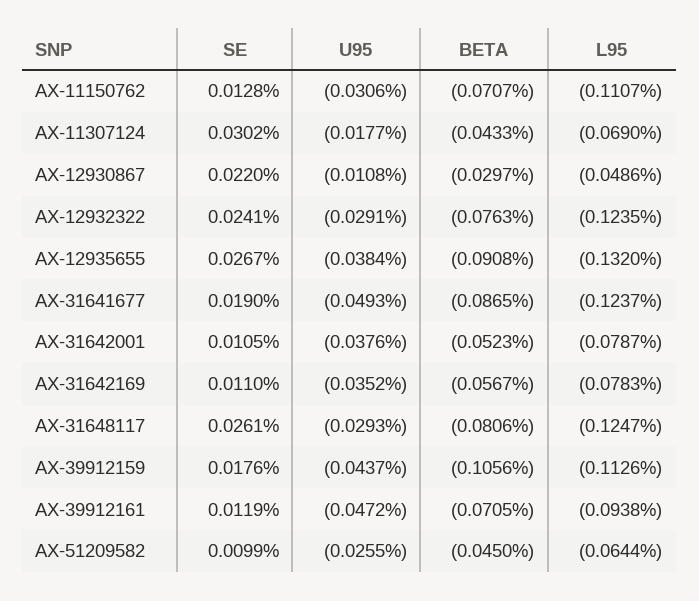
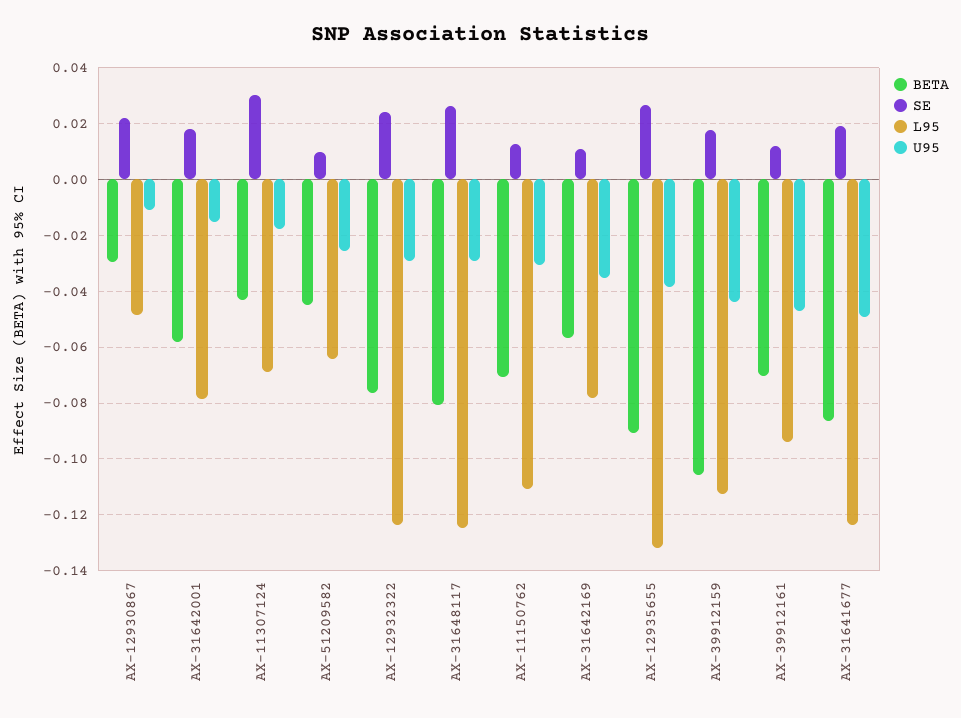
SE, AX-31642001: 0.0105 -> 0.0175
U95, AX-31642001: -0.0376 -> -0.015
BETA, AX-31642001: -0.0523 -> -0.0575

